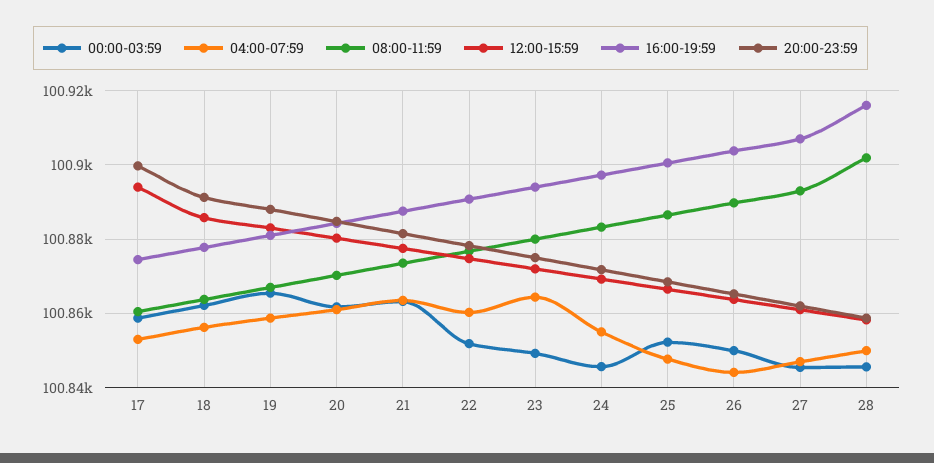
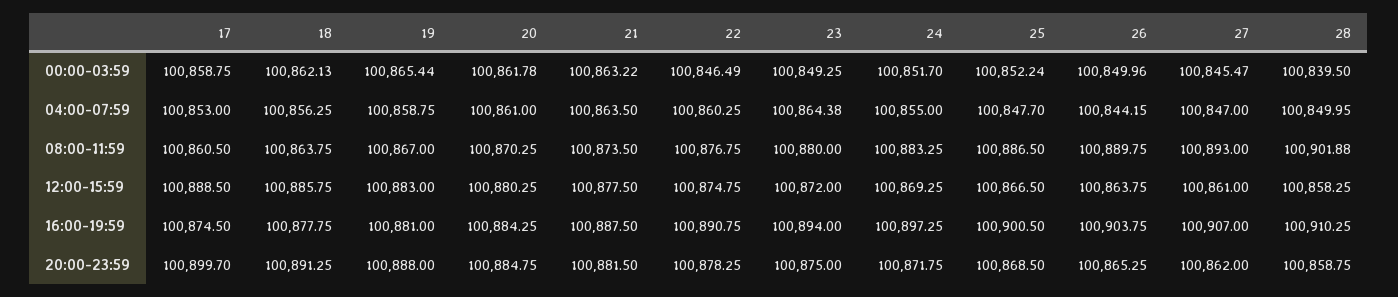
12:00-15:59, 17: 100894 -> 100888.5
00:00-03:59, 22: 100852 -> 100846.49
00:00-03:59, 24: 100846 -> 100851.7
00:00-03:59, 28: 100846 -> 100839.5
16:00-19:59, 28: 100916 -> 100910.25

